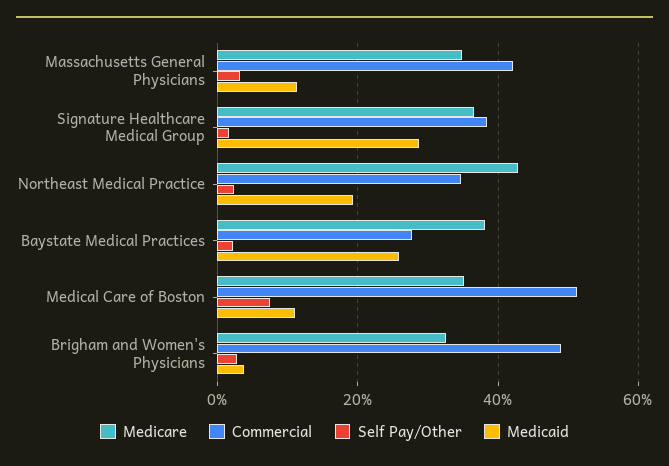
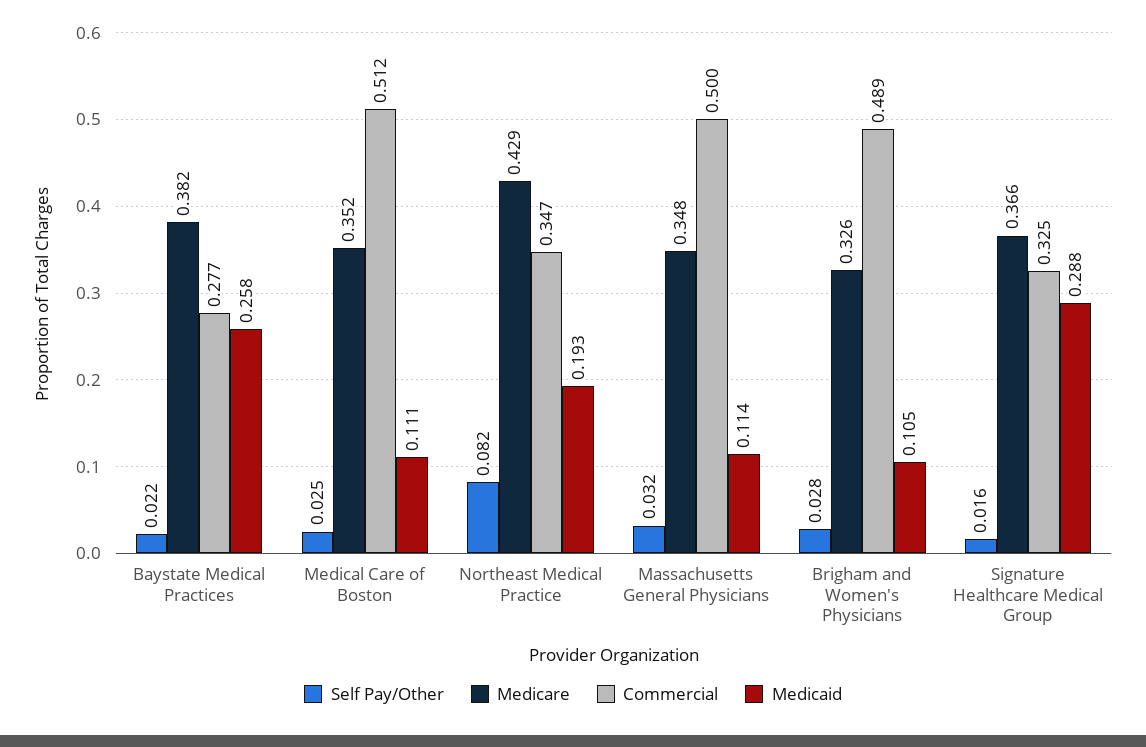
Commercial, Massachusetts General Physicians: 0.42 -> 0.5
Commercial, Signature Healthcare Medical Group: 0.38 -> 0.325
Self Pay/Other, Northeast Medical Practice: 0.02 -> 0.082
Self Pay/Other, Medical Care of Boston: 0.08 -> 0.025
Medicaid, Brigham and Women's Physicians: 0.04 -> 0.105

